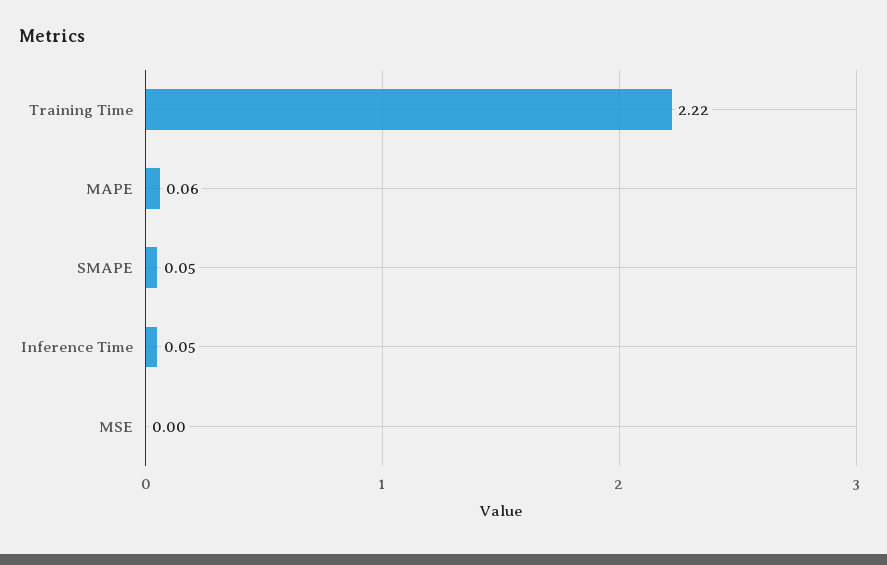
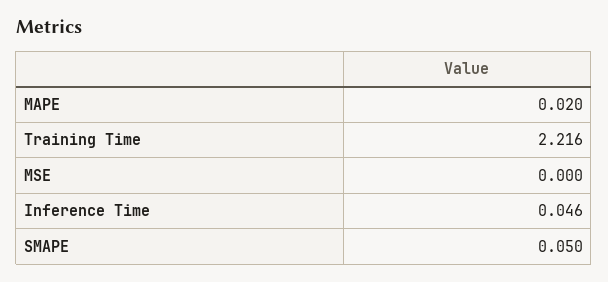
MAPE: 0.06 -> 0.02

